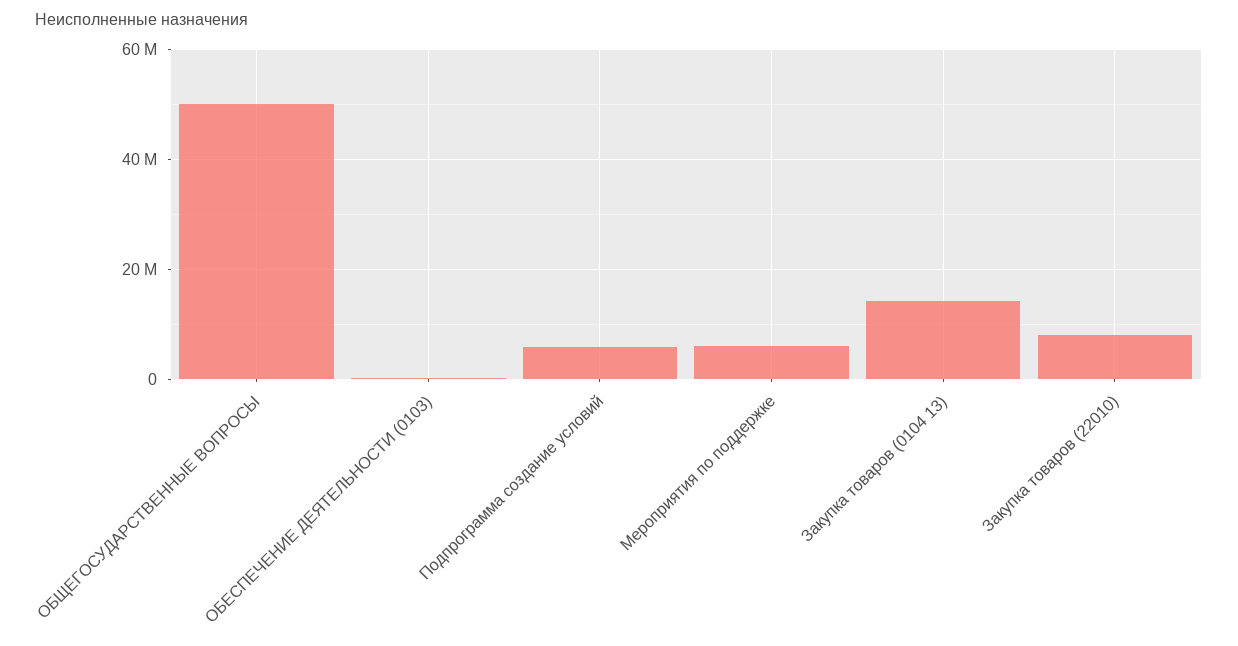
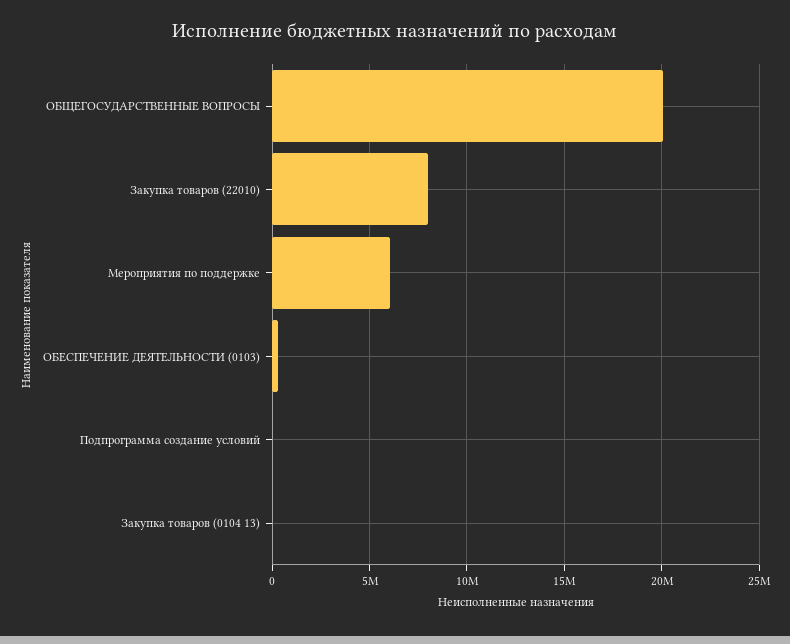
ОБЩЕГОСУДАРСТВЕННЫЕ ВОПРОСЫ: 50000000 -> 20000000
Подпрограмма создание условий: 6000000 -> 0
Закупка товаров (0104 13): 14000000 -> 0

